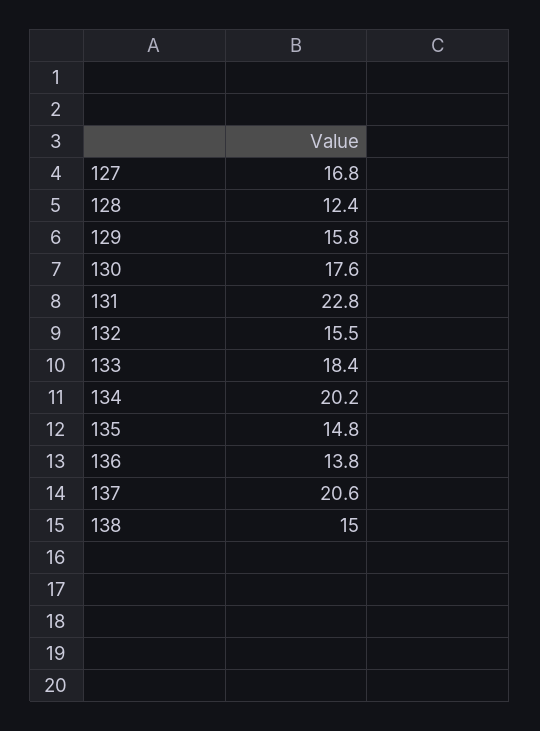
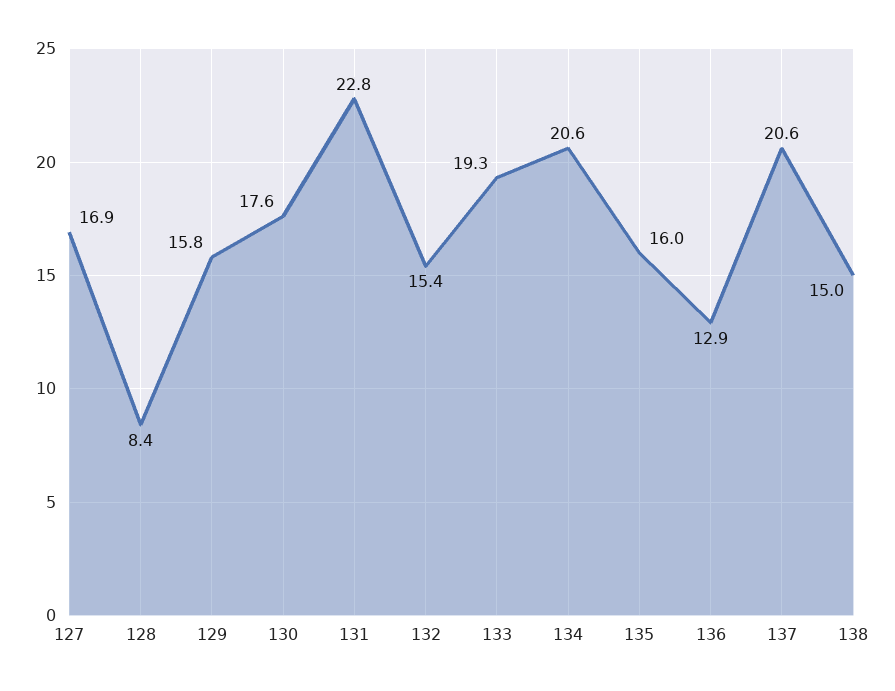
127: 16.8 -> 16.9
128: 12.4 -> 8.4
132: 15.5 -> 15.4
133: 18.4 -> 19.3
134: 20.2 -> 20.6
135: 14.8 -> 16
136: 13.8 -> 12.9

